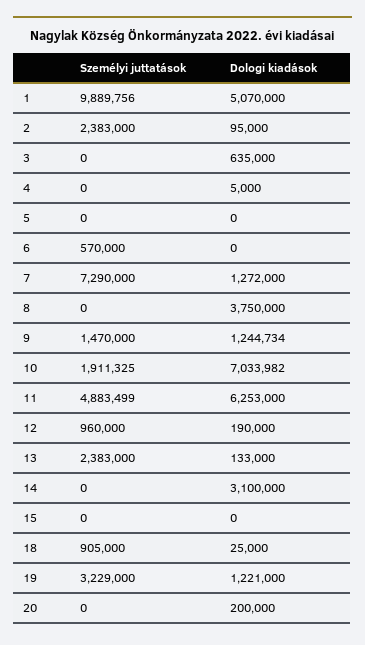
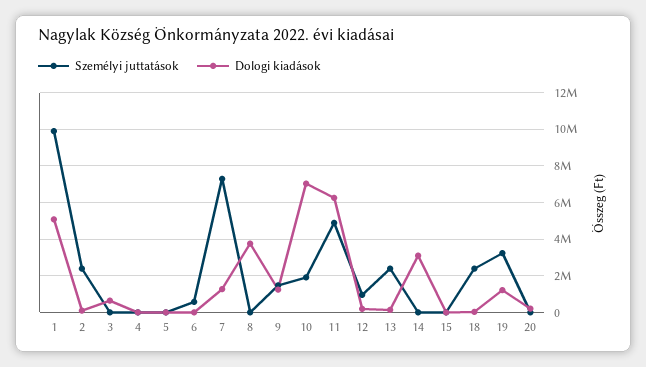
Személyi juttatások, 18: 905000 -> 2500000

